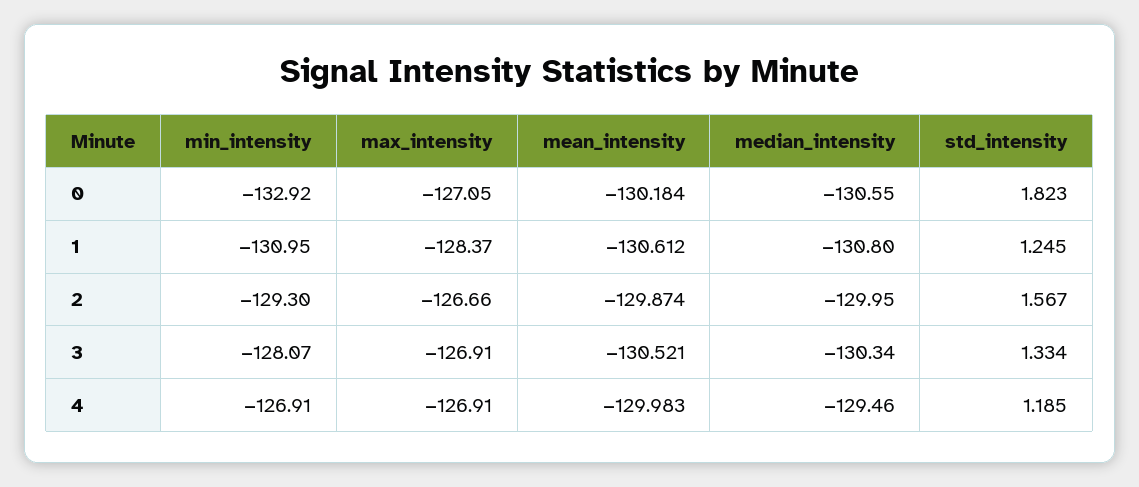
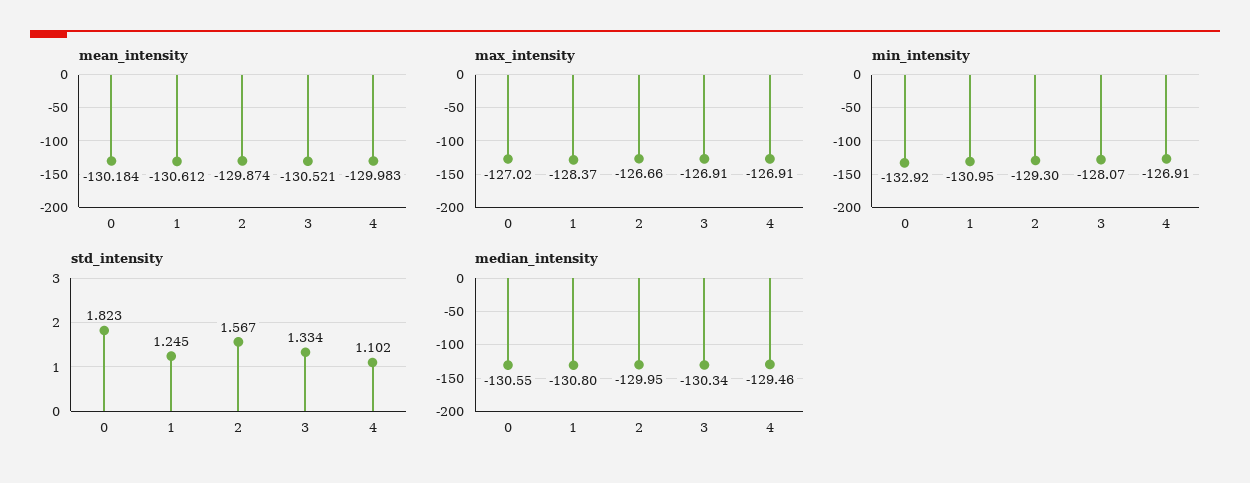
max_intensity, 0: -127.05 -> -127.02
std_intensity, 4: 1.185 -> 1.102

